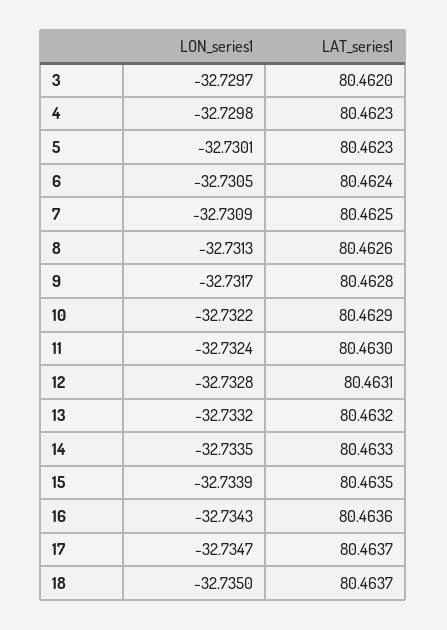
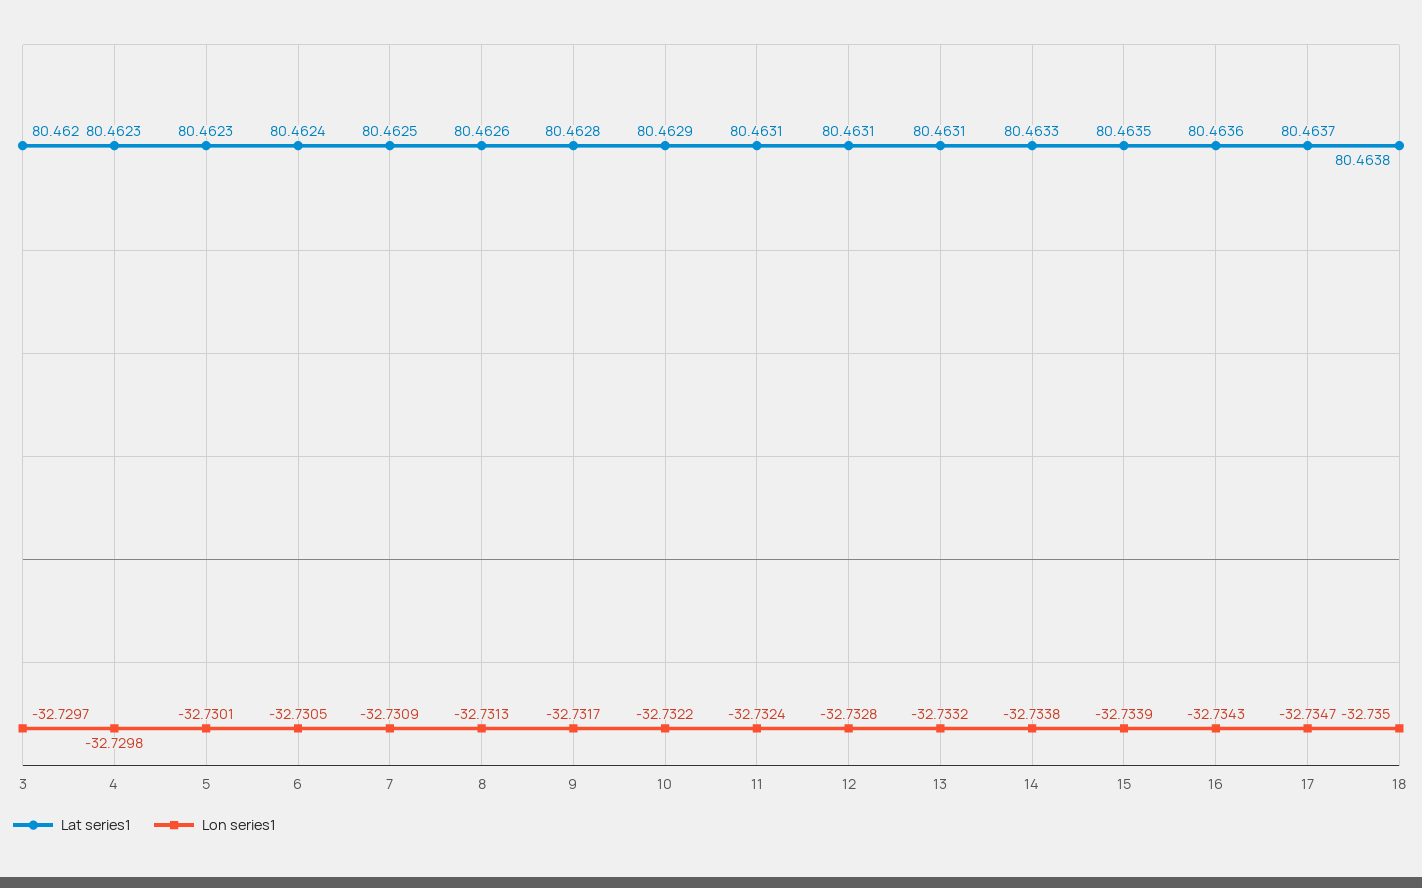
LAT_series1, 11: 80.463 -> 80.4631
LAT_series1, 13: 80.4632 -> 80.4631
LON_series1, 14: -32.7335 -> -32.7338
LAT_series1, 18: 80.4637 -> 80.4638

